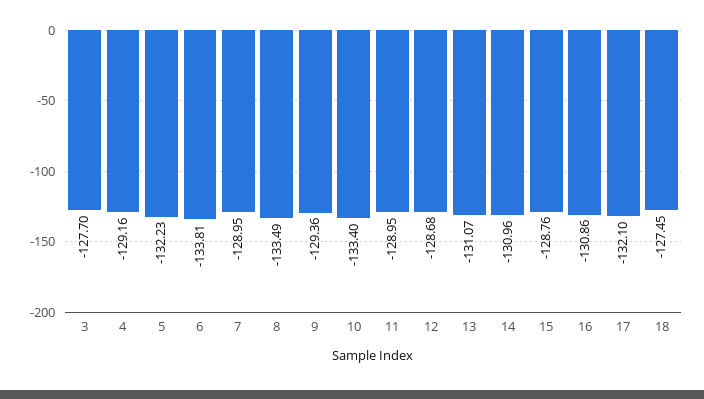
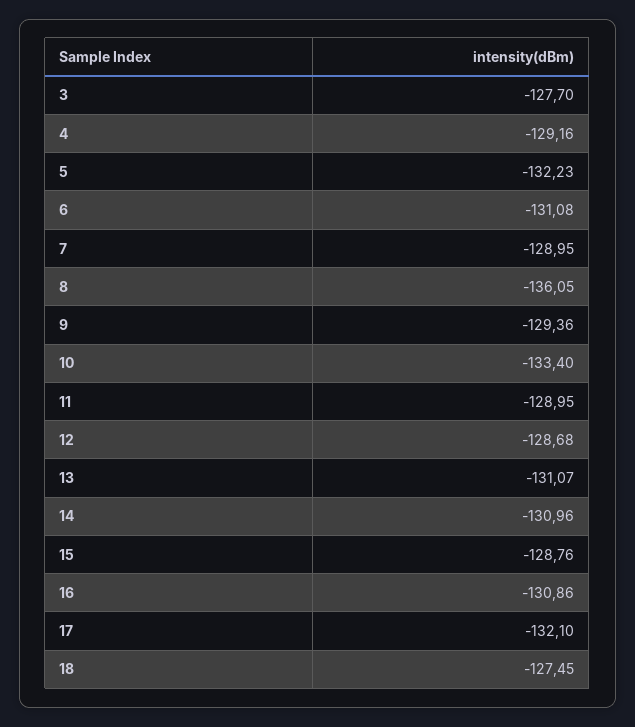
6: -133.81 -> -131.08
8: -133.49 -> -136.05

